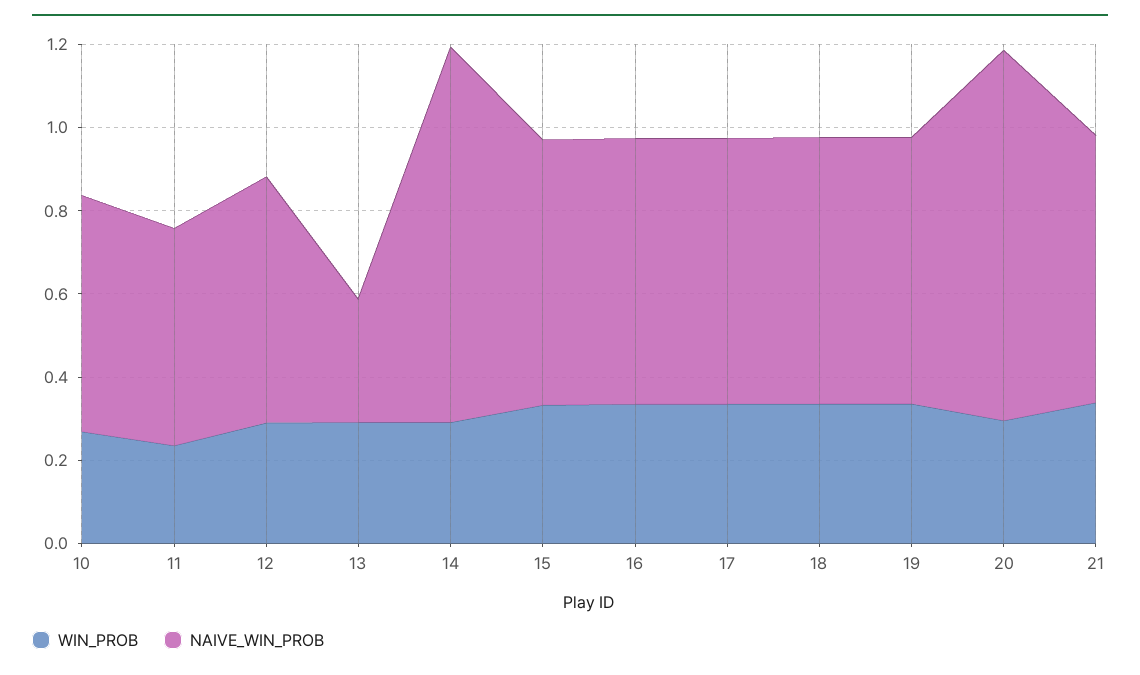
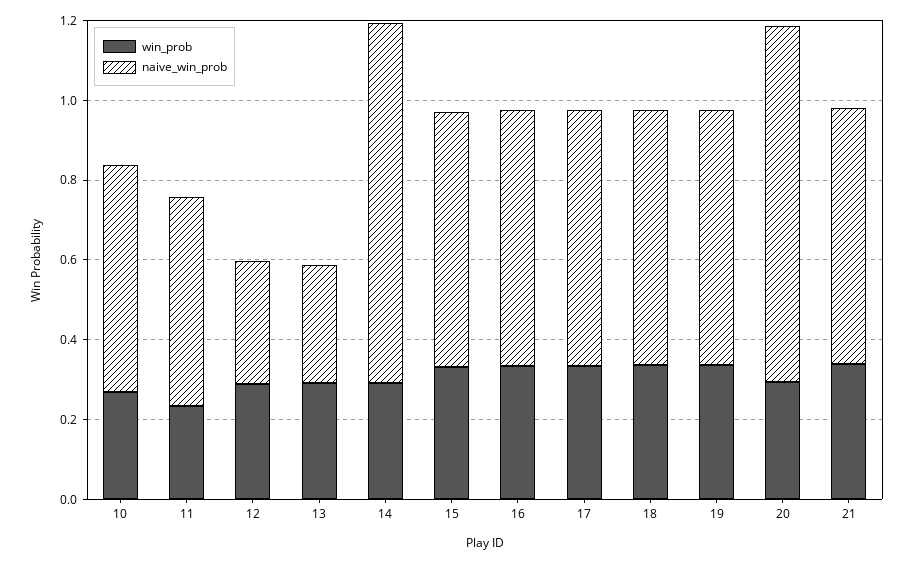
NAIVE_WIN_PROB, 12: 0.6 -> 0.3

